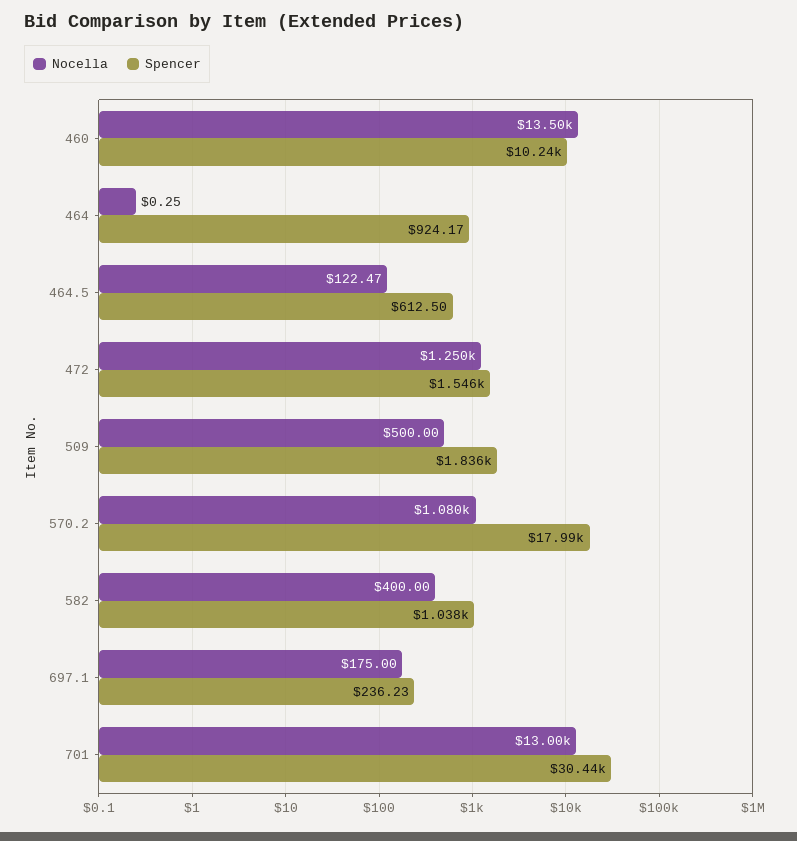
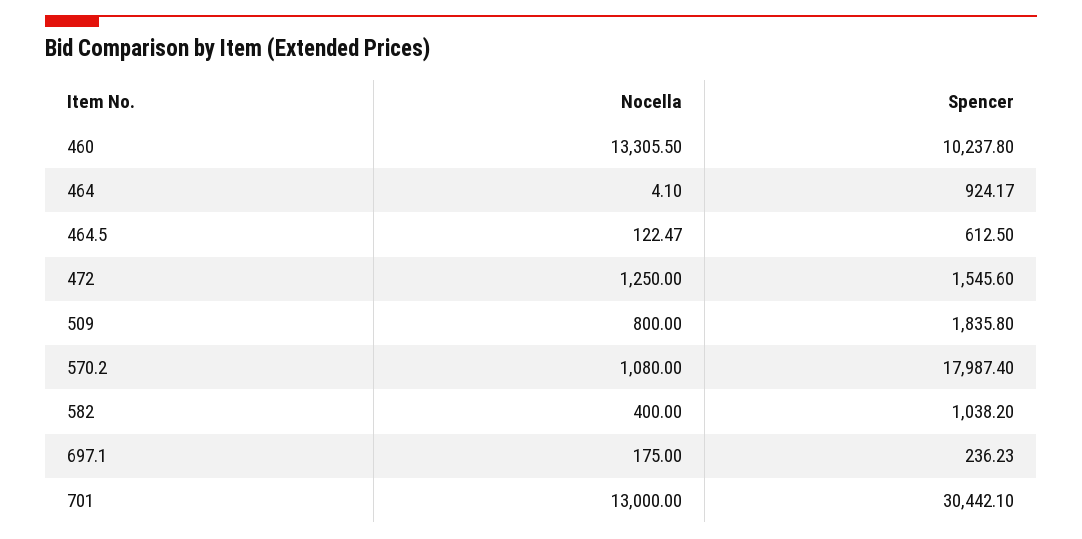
Nocella, 460: 13500 -> 13305.5
Nocella, 464: 0.25 -> 4.1
Nocella, 509: 500 -> 800

